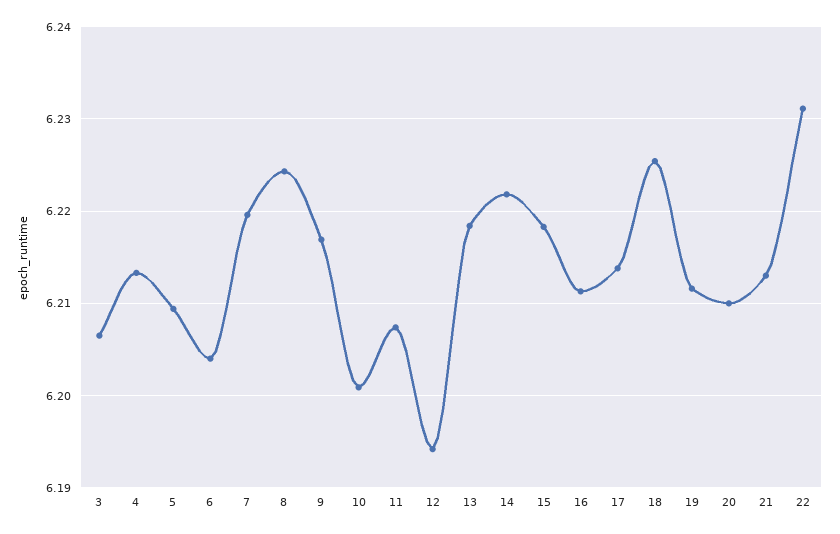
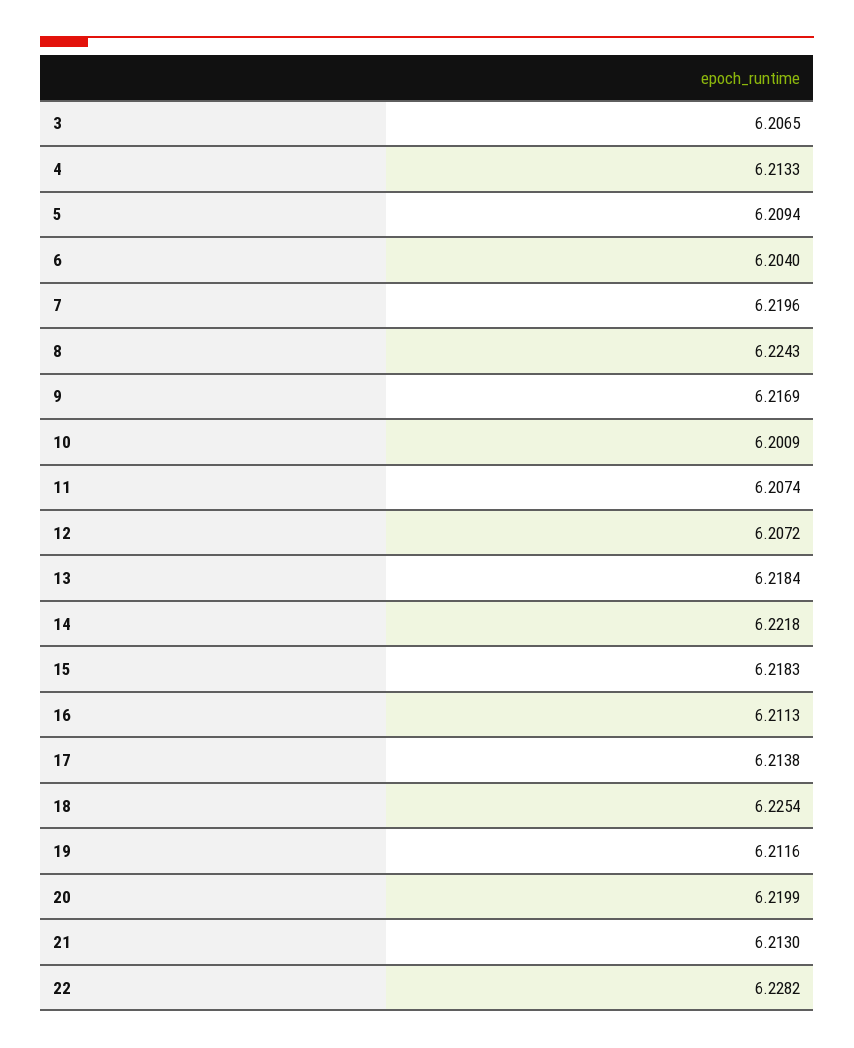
12: 6.194 -> 6.2072
20: 6.21 -> 6.2199
22: 6.231 -> 6.2282

